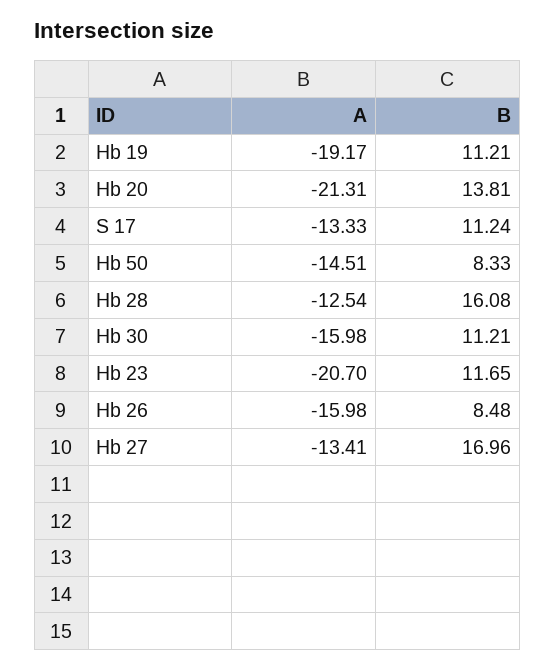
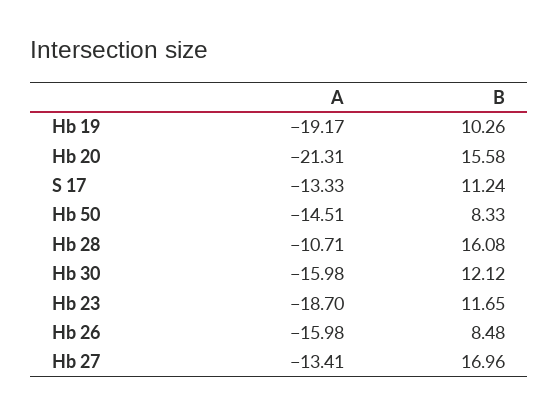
B, Hb 19: 11.21 -> 10.26
B, Hb 20: 13.81 -> 15.58
A, Hb 28: -12.54 -> -10.71
B, Hb 30: 11.21 -> 12.12
A, Hb 23: -20.7 -> -18.7

